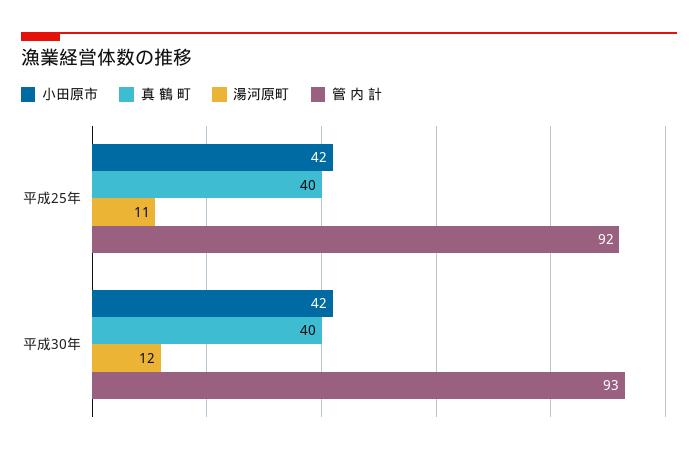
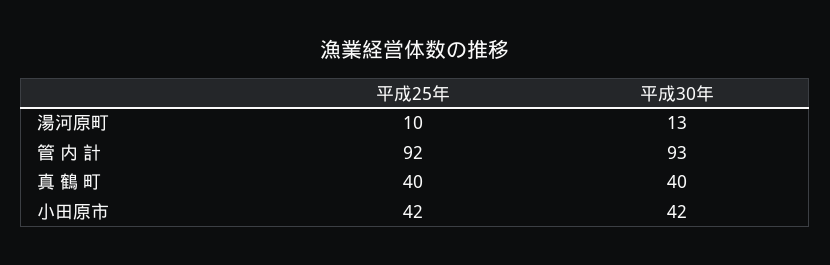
湯河原町, 平成25年: 11 -> 10
湯河原町, 平成30年: 12 -> 13

